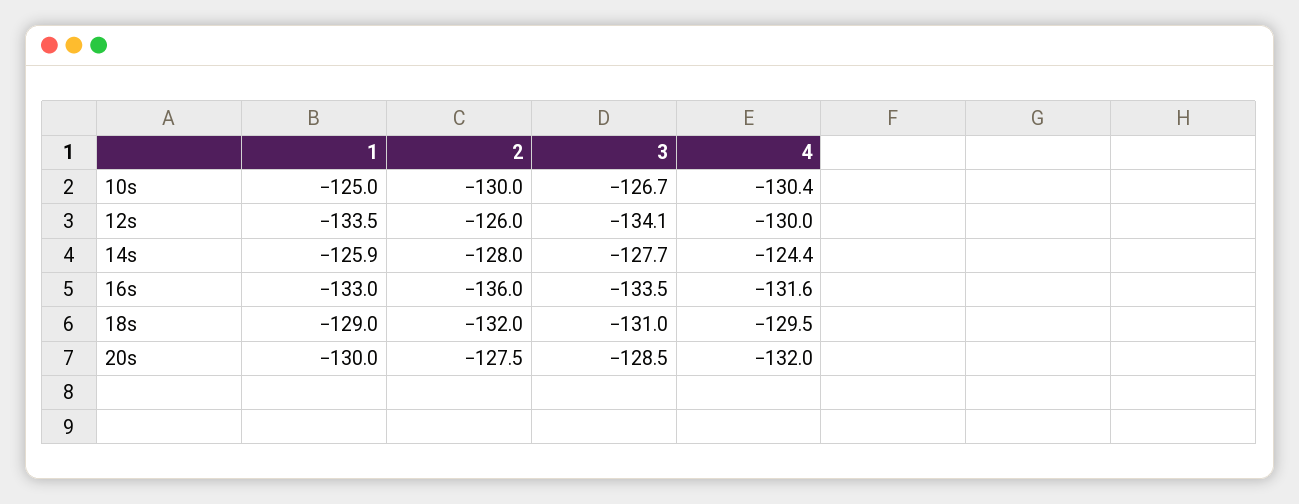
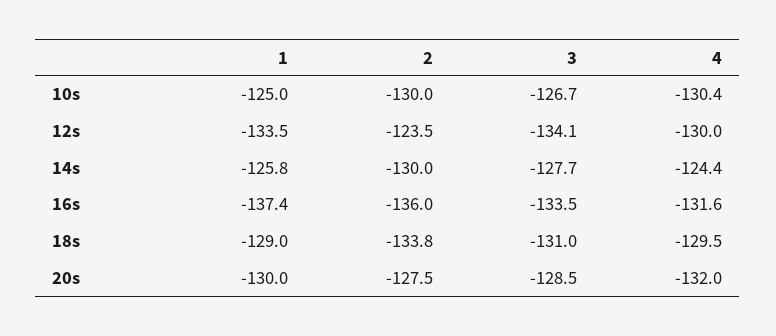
2, 12s: -126 -> -123.5
1, 14s: -125.9 -> -125.8
2, 14s: -128 -> -130
1, 16s: -133 -> -137.4
2, 18s: -132 -> -133.8

